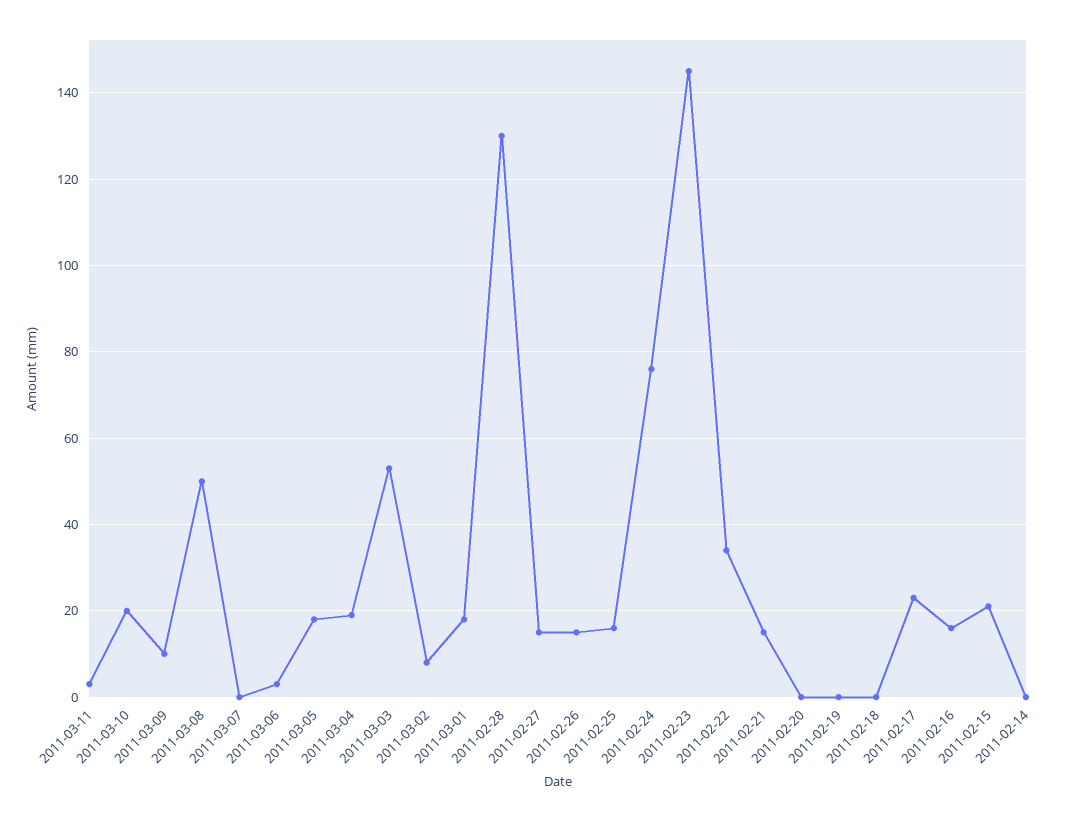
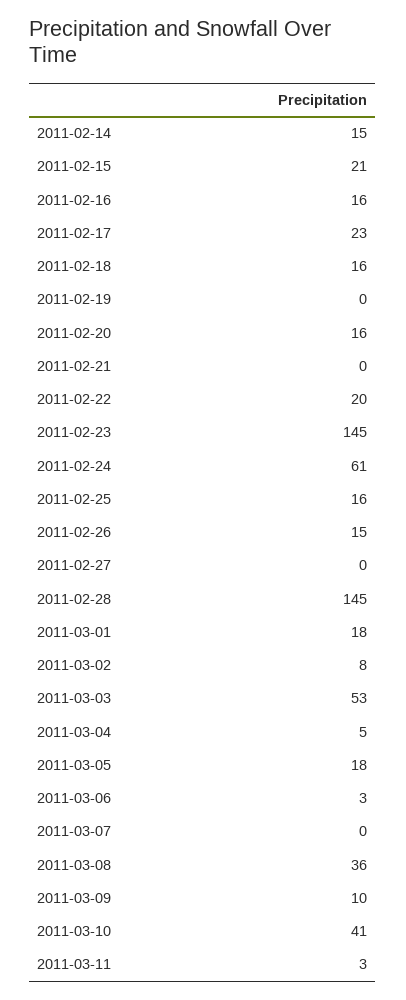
2011-03-10: 20 -> 41
2011-03-08: 50 -> 36
2011-03-04: 20 -> 5
2011-02-28: 130 -> 145
2011-02-27: 15 -> 0
2011-02-24: 75 -> 61
2011-02-22: 35 -> 20
2011-02-21: 15 -> 0
2011-02-20: 0 -> 16
2011-02-18: 0 -> 16
2011-02-14: 0 -> 15

